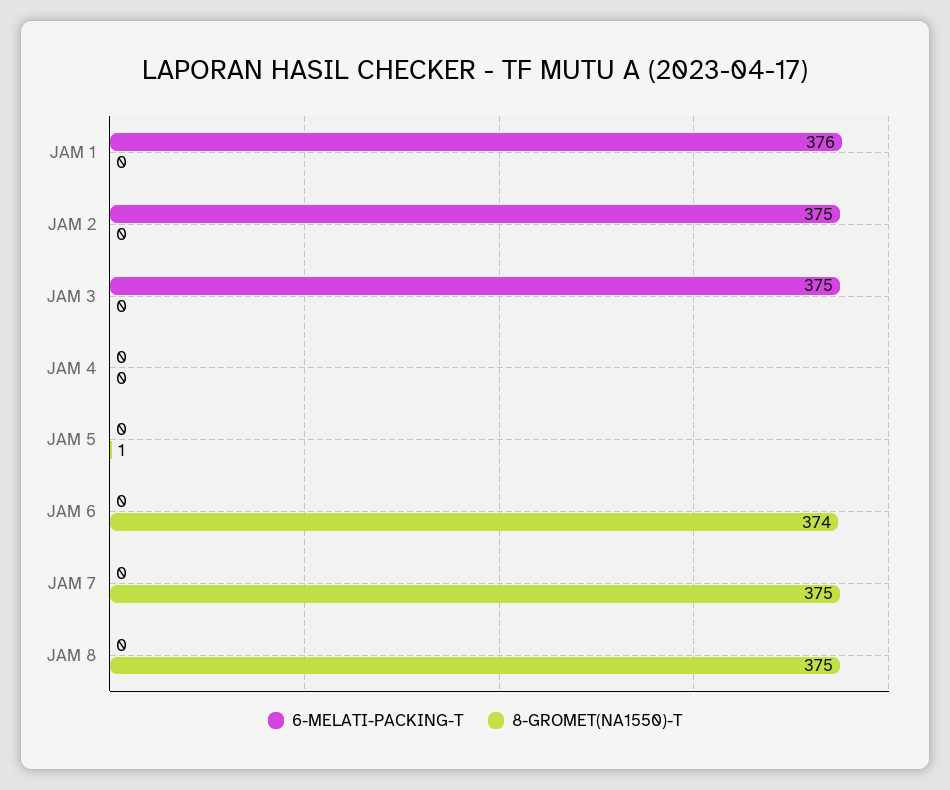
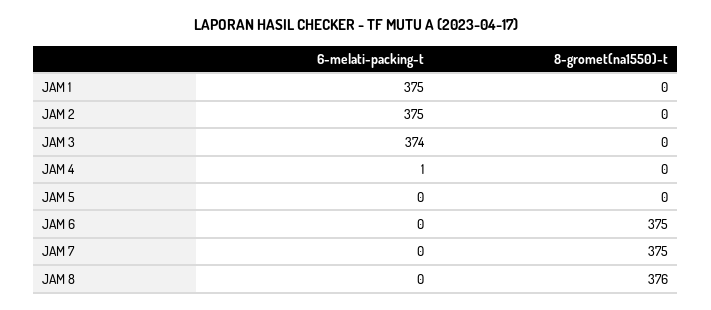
6-MELATI-PACKING-T, JAM 1: 376 -> 375
6-MELATI-PACKING-T, JAM 3: 375 -> 374
6-MELATI-PACKING-T, JAM 4: 0 -> 1
8-GROMET(NA1550)-T, JAM 5: 1 -> 0
8-GROMET(NA1550)-T, JAM 6: 374 -> 375
8-GROMET(NA1550)-T, JAM 8: 375 -> 376

